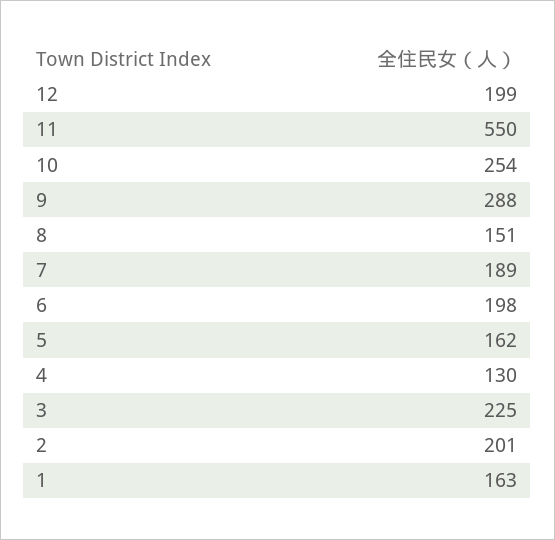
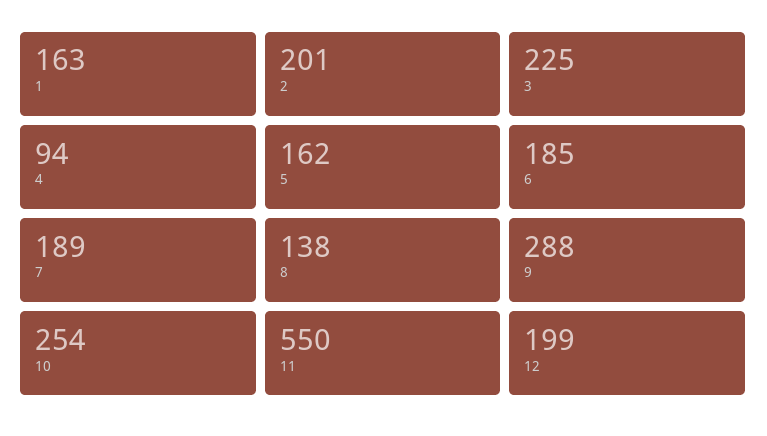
8: 151 -> 138
6: 198 -> 185
4: 130 -> 94

